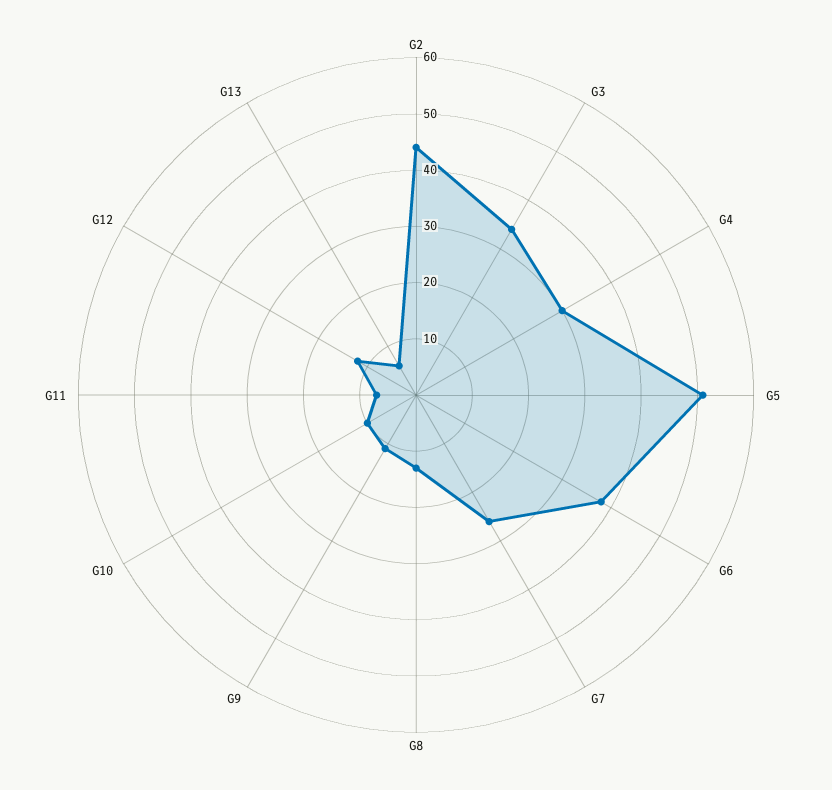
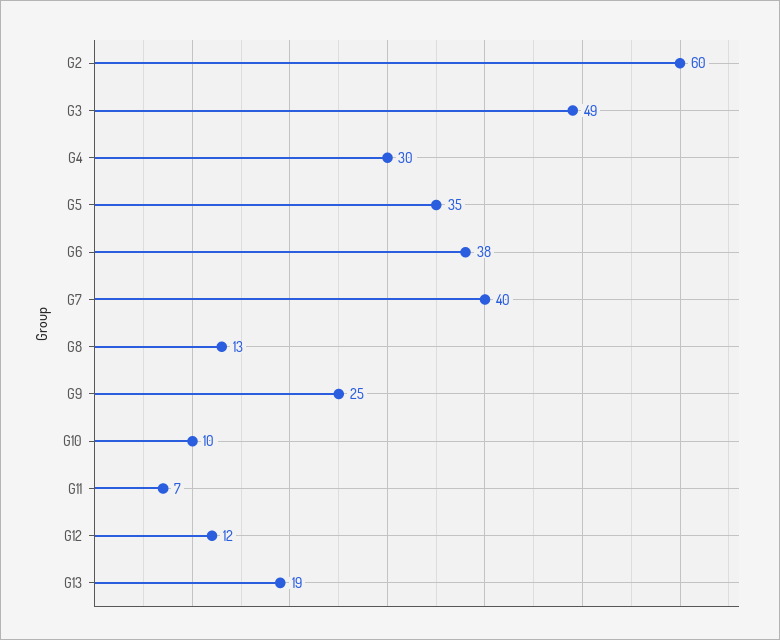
G2: 45 -> 60
G3: 35 -> 49
G5: 50 -> 35
G7: 25 -> 40
G9: 10 -> 25
G13: 5 -> 19

